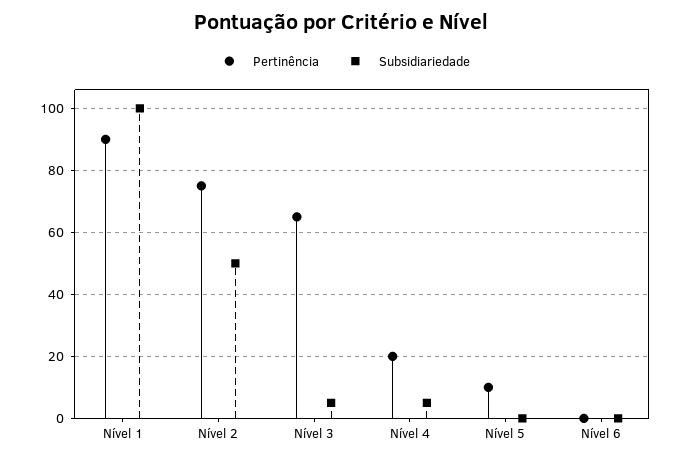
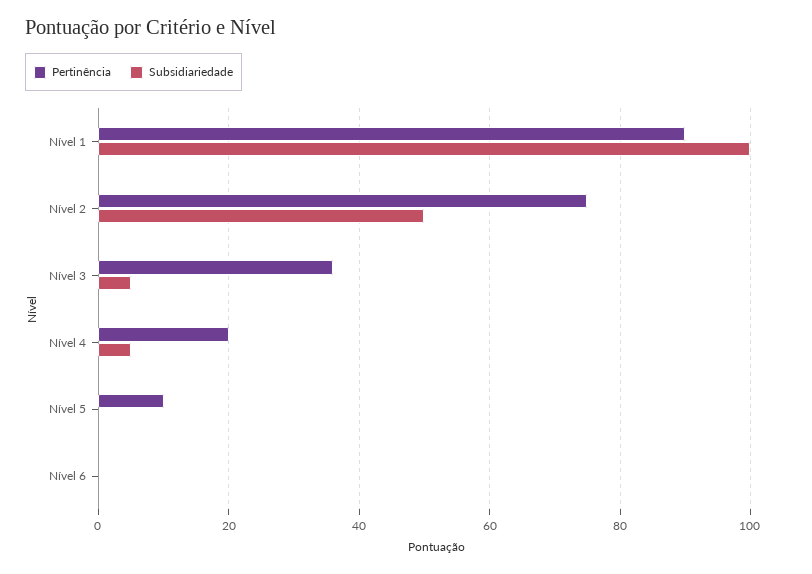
Pertinência, Nível 3: 65 -> 35

